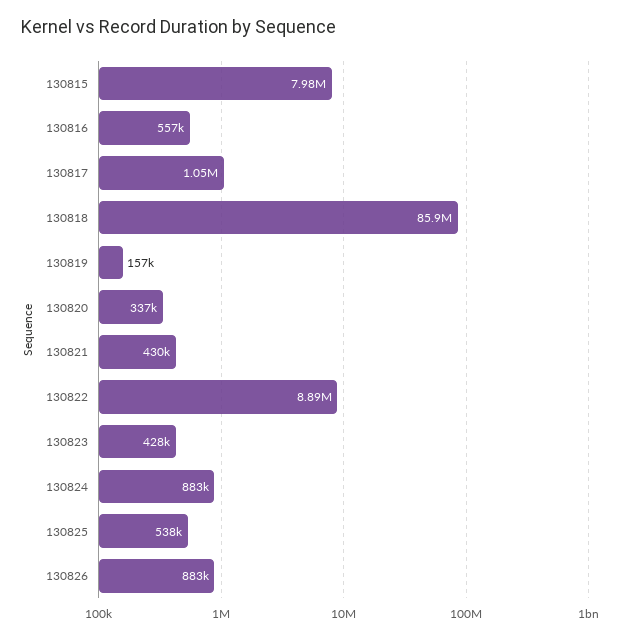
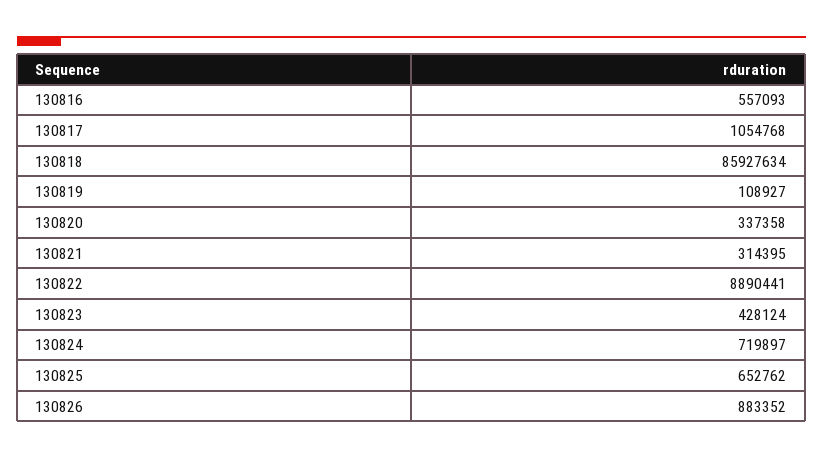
130815: 7980000 -> none
130819: 157000 -> 108927
130821: 430000 -> 314395
130824: 883000 -> 719897
130825: 538000 -> 652762

